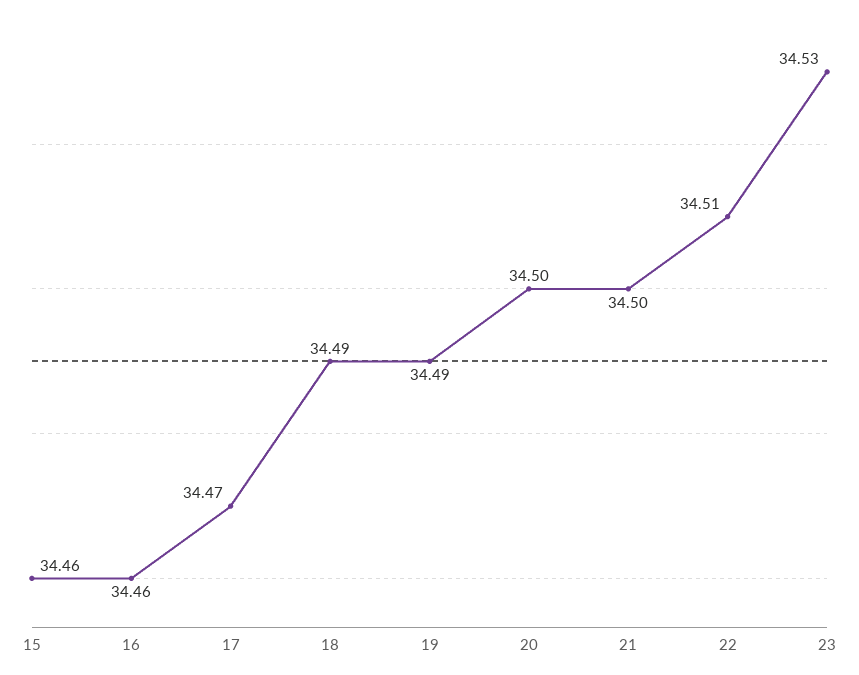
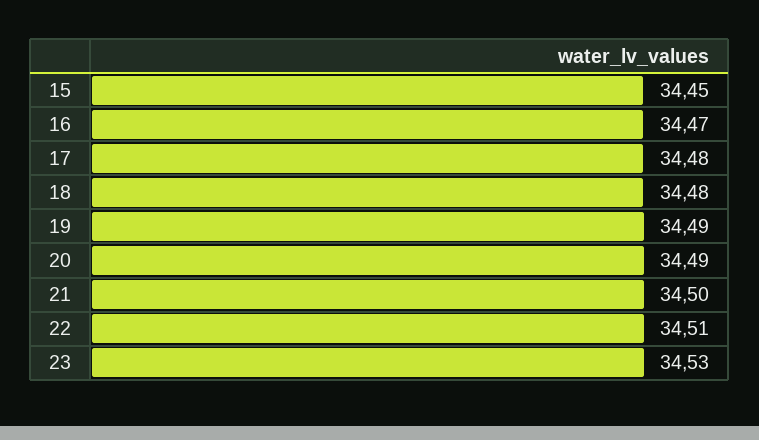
15: 34.46 -> 34.45
16: 34.46 -> 34.47
17: 34.47 -> 34.48
18: 34.49 -> 34.48
20: 34.5 -> 34.49

